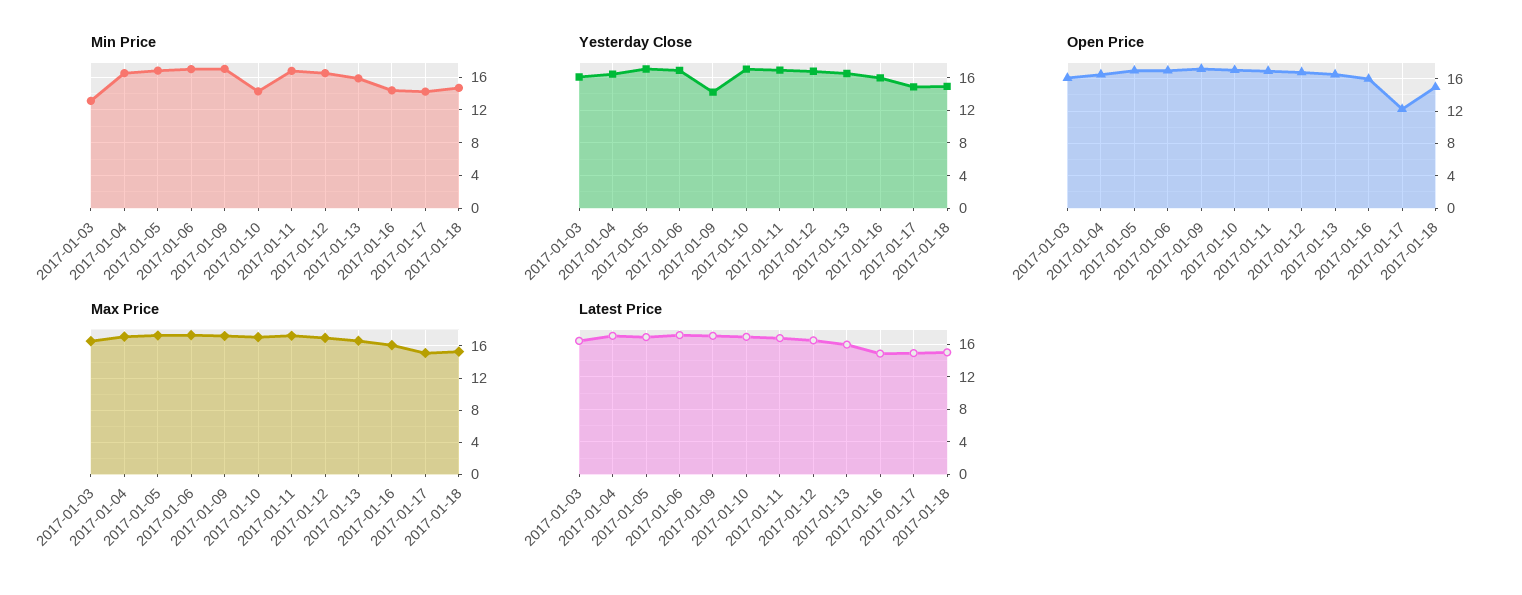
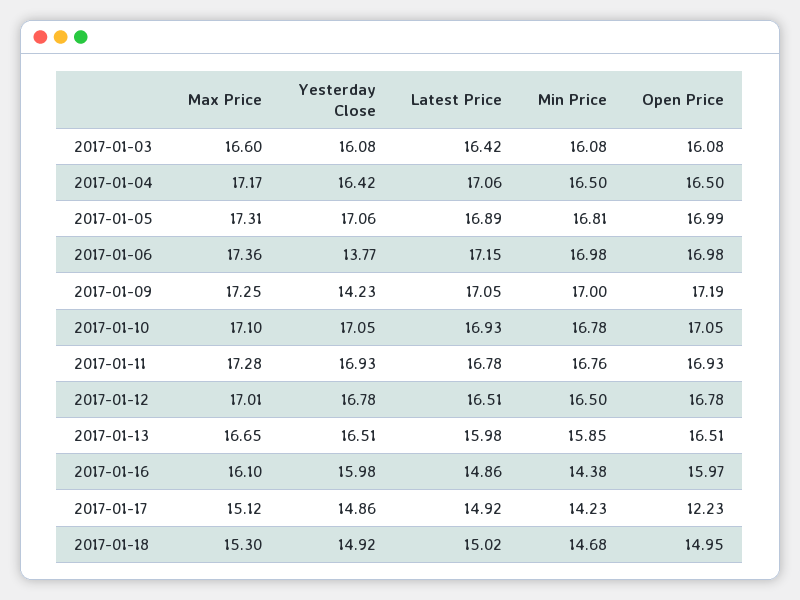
Min Price, 2017-01-03: 13 -> 16.08
Min Price, 2017-01-10: 14 -> 16.78
Yesterday Close, 2017-01-06: 17 -> 13.77

